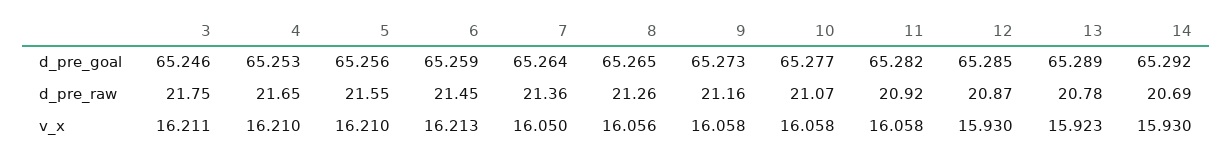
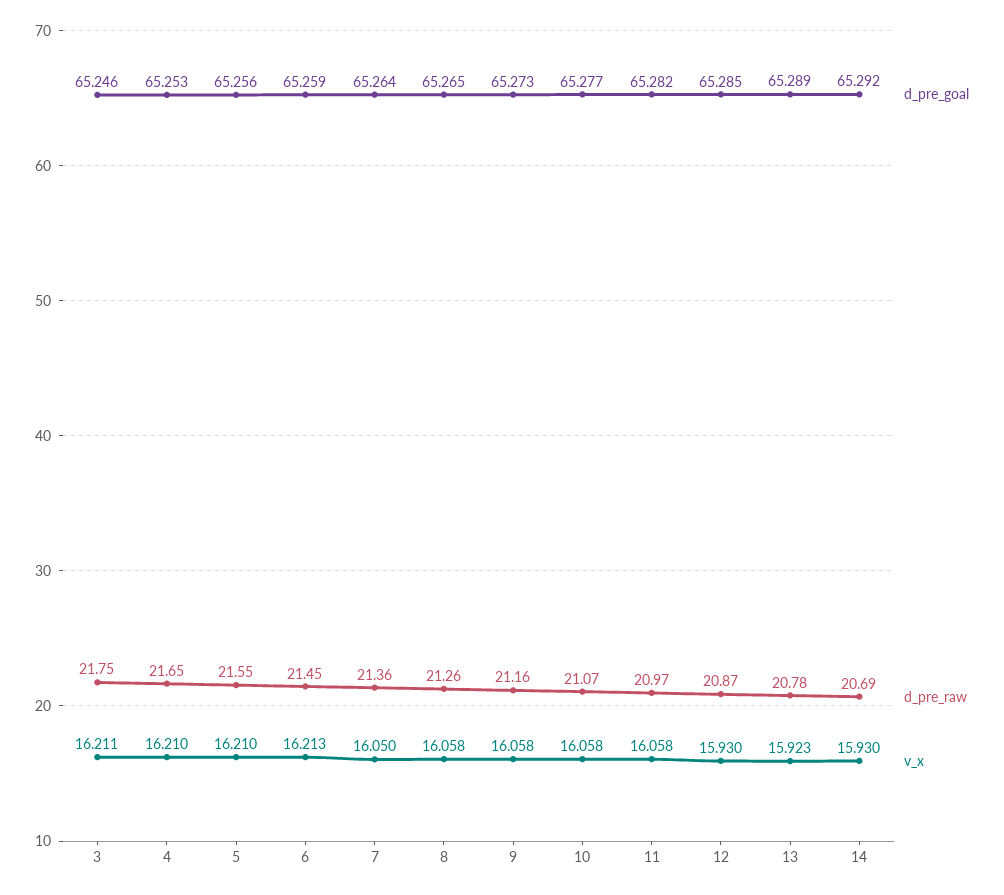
d_pre_raw, 11: 20.92 -> 20.97
v_x, 8: 16.056 -> 16.058

